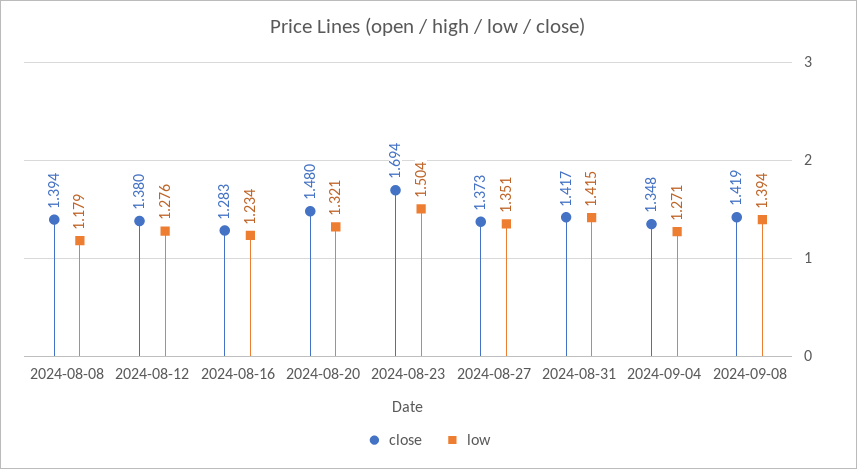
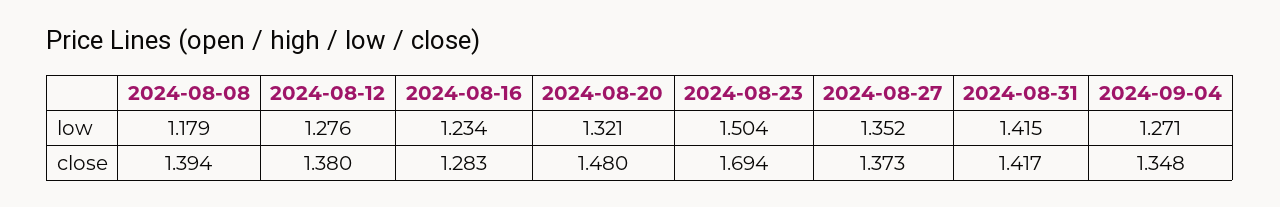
low, 2024-08-27: 1.351 -> 1.352
close, 2024-09-08: 1.419 -> none
low, 2024-09-08: 1.394 -> none

